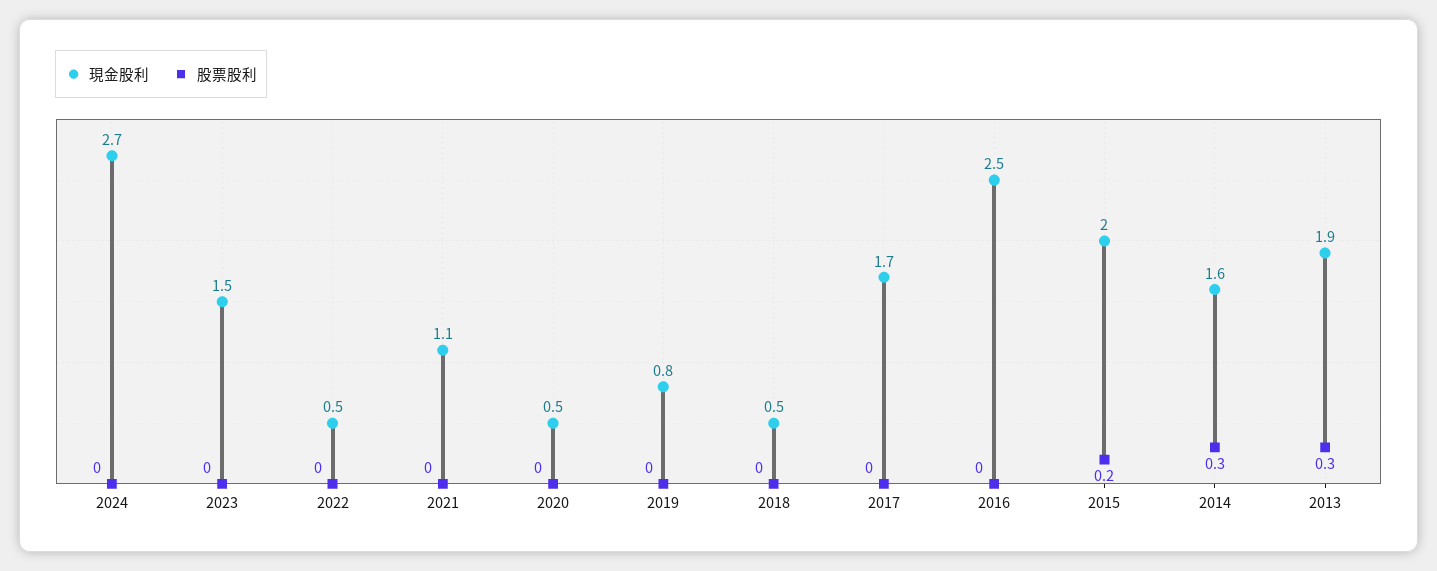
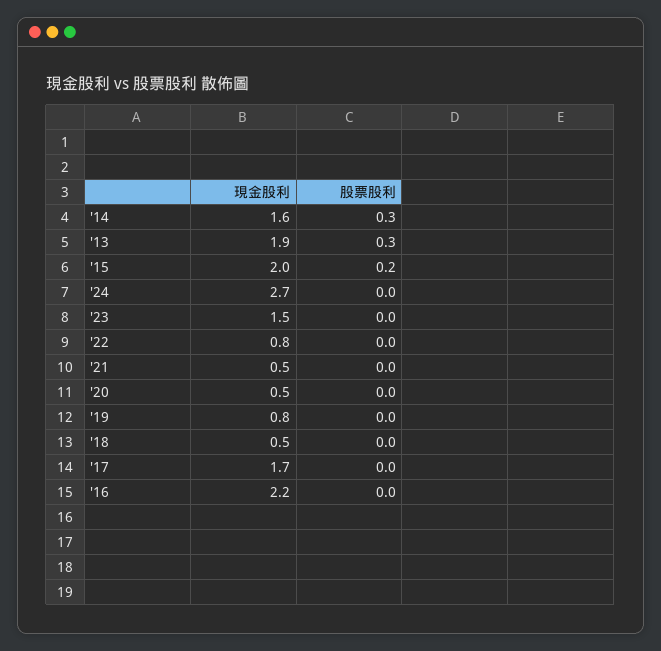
現金股利, 2022: 0.5 -> 0.8
現金股利, 2021: 1.1 -> 0.5
現金股利, 2016: 2.5 -> 2.2

